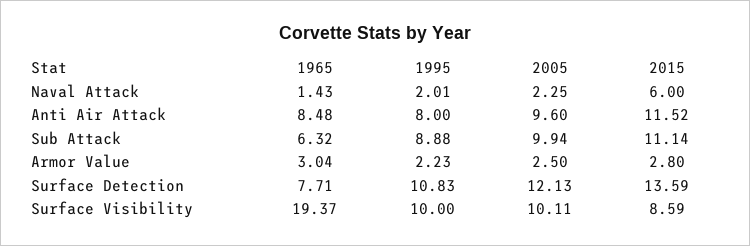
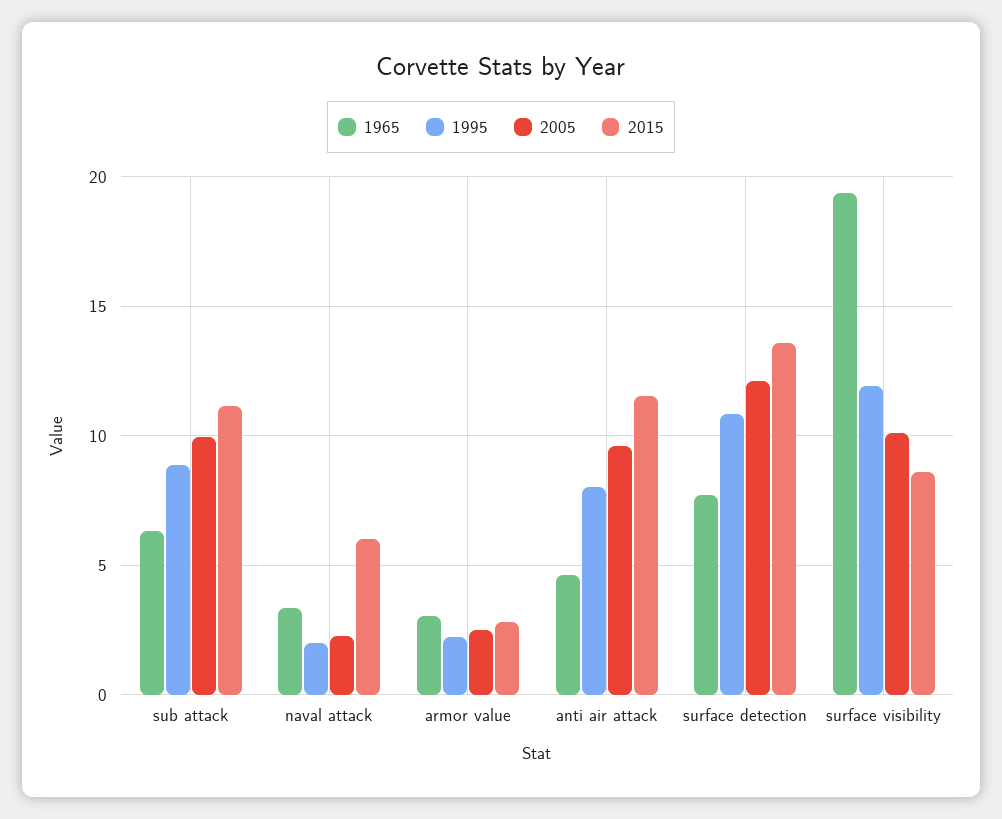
1965, Naval Attack: 1.43 -> 3.5
1965, Anti Air Attack: 8.48 -> 4.5
1995, Surface Visibility: 10 -> 12

